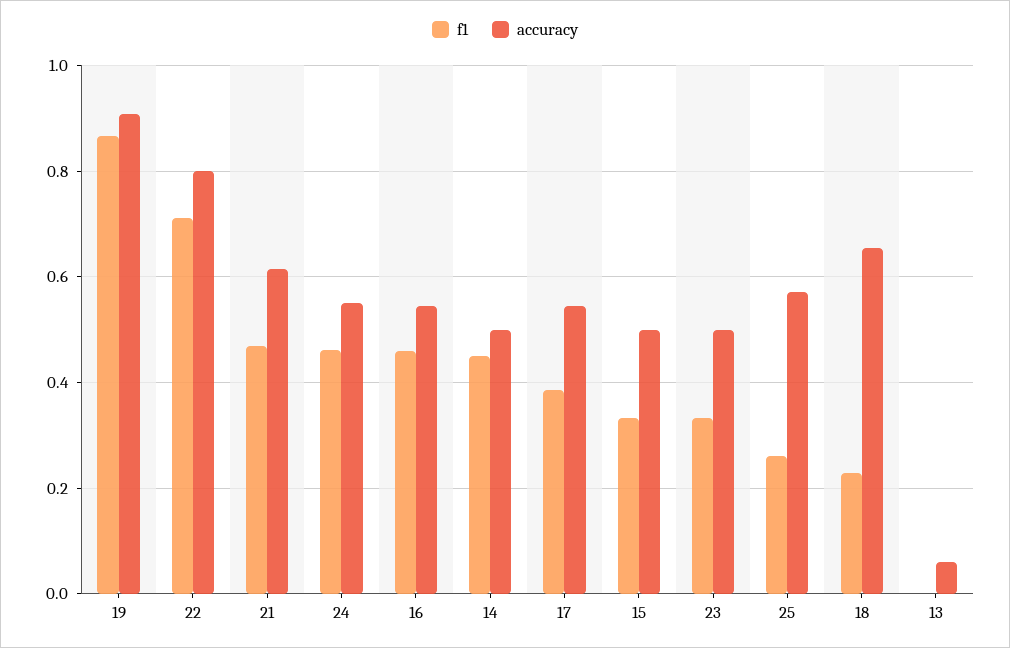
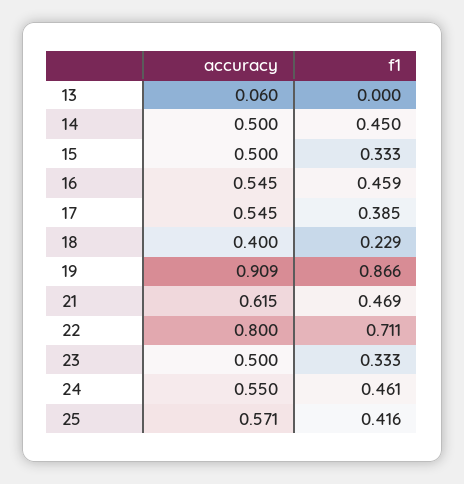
f1, 25: 0.26 -> 0.416
accuracy, 18: 0.66 -> 0.4

